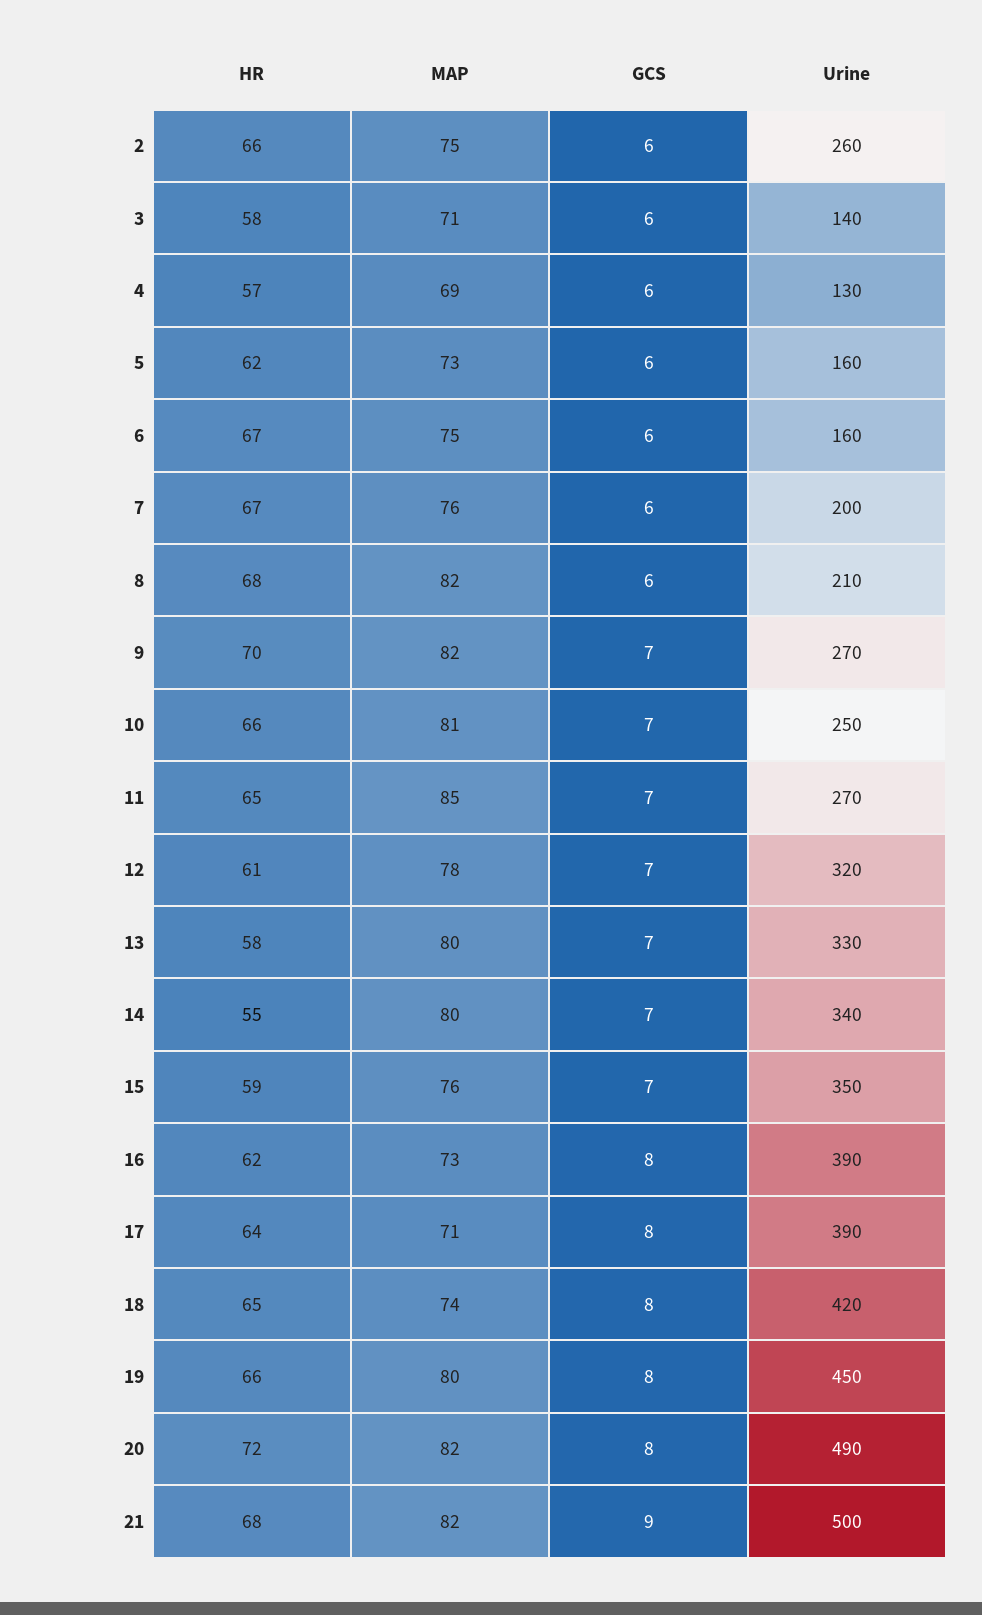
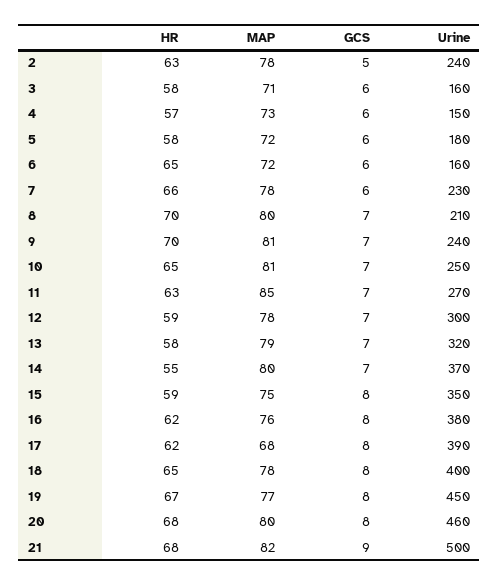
HR, 2: 66 -> 63
MAP, 2: 75 -> 78
GCS, 2: 6 -> 5
Urine, 2: 260 -> 240
Urine, 3: 140 -> 160
MAP, 4: 69 -> 73
Urine, 4: 130 -> 150
HR, 5: 62 -> 58
MAP, 5: 73 -> 72
Urine, 5: 160 -> 180
HR, 6: 67 -> 65
MAP, 6: 75 -> 72
HR, 7: 67 -> 66
MAP, 7: 76 -> 78
Urine, 7: 200 -> 230
HR, 8: 68 -> 70
MAP, 8: 82 -> 80
GCS, 8: 6 -> 7
MAP, 9: 82 -> 81
Urine, 9: 270 -> 240
HR, 10: 66 -> 65
HR, 11: 65 -> 63
HR, 12: 61 -> 59
Urine, 12: 320 -> 300
MAP, 13: 80 -> 79
Urine, 13: 330 -> 320
Urine, 14: 340 -> 370
MAP, 15: 76 -> 75
GCS, 15: 7 -> 8
MAP, 16: 73 -> 76
Urine, 16: 390 -> 380
HR, 17: 64 -> 62
MAP, 17: 71 -> 68
MAP, 18: 74 -> 78
Urine, 18: 420 -> 400
HR, 19: 66 -> 67
MAP, 19: 80 -> 77
HR, 20: 72 -> 68
MAP, 20: 82 -> 80
Urine, 20: 490 -> 460

